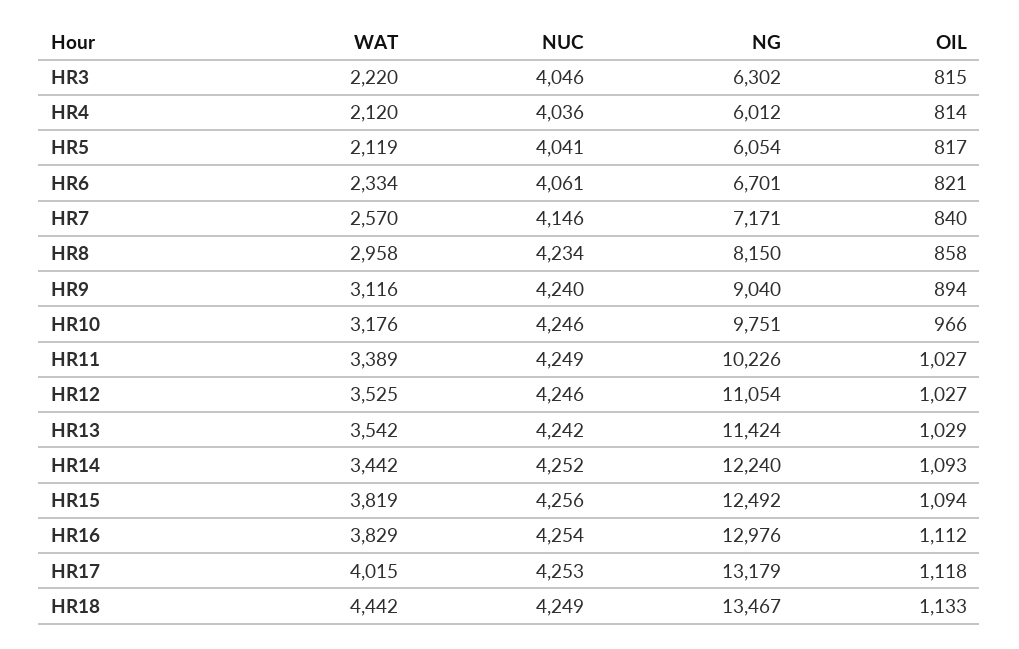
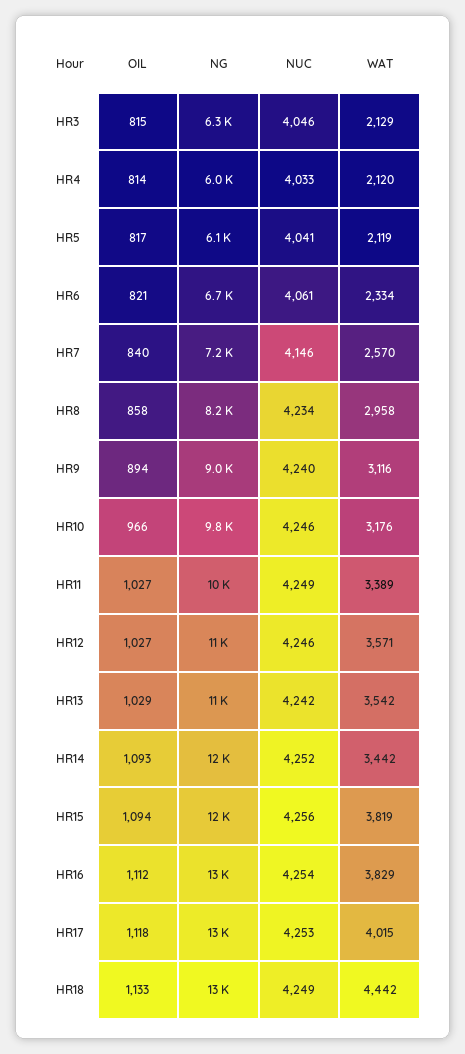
WAT, HR3: 2220 -> 2129
NUC, HR4: 4036 -> 4033
WAT, HR12: 3525 -> 3571

